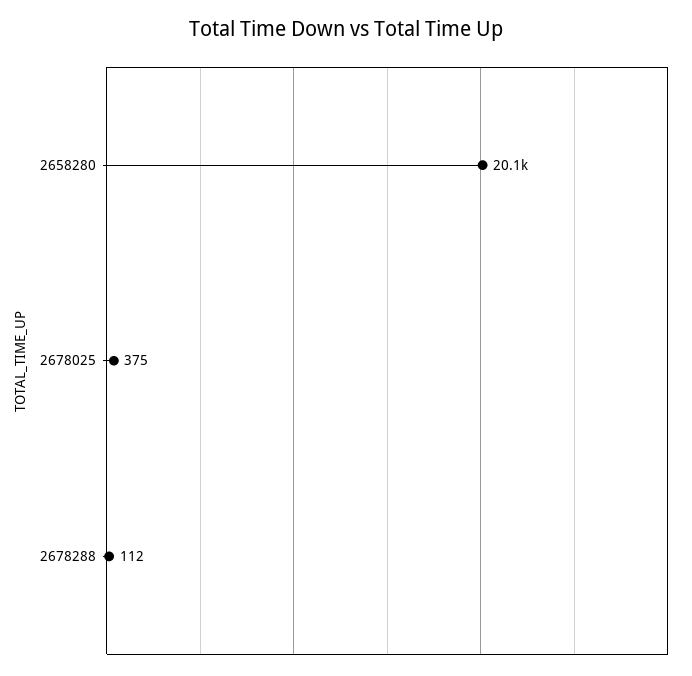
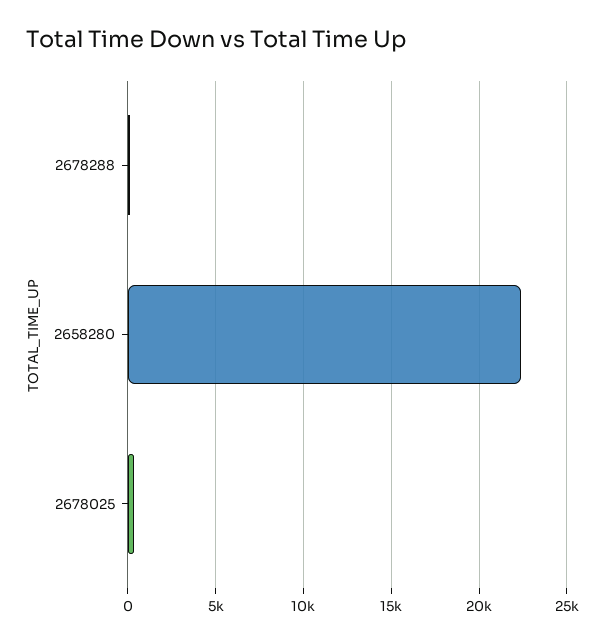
2658280: 20100 -> 22500

